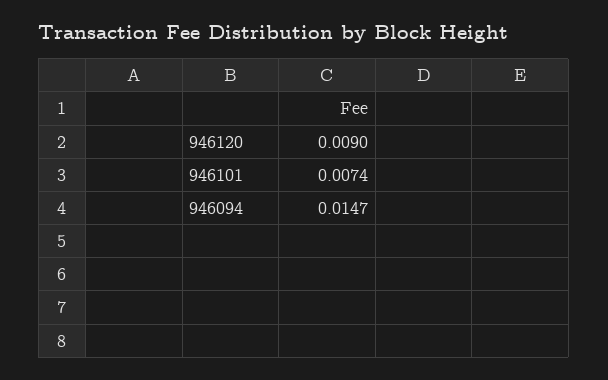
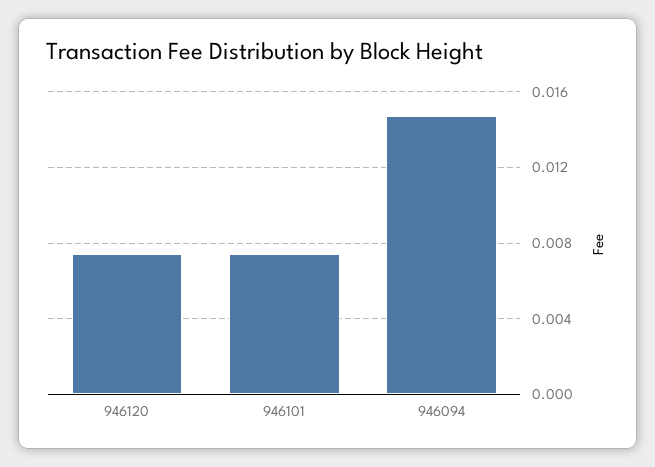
946120: 0.009 -> 0.0075

